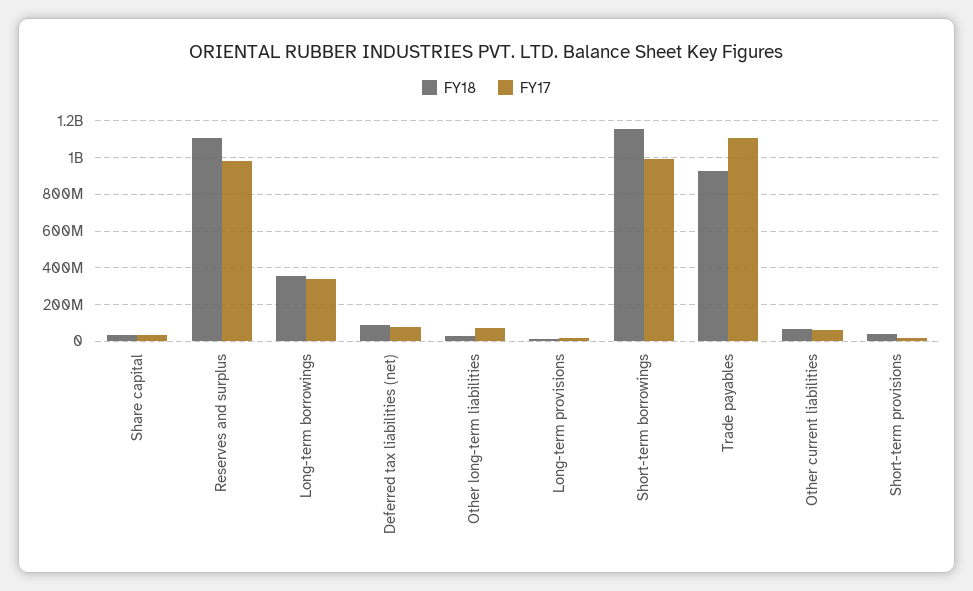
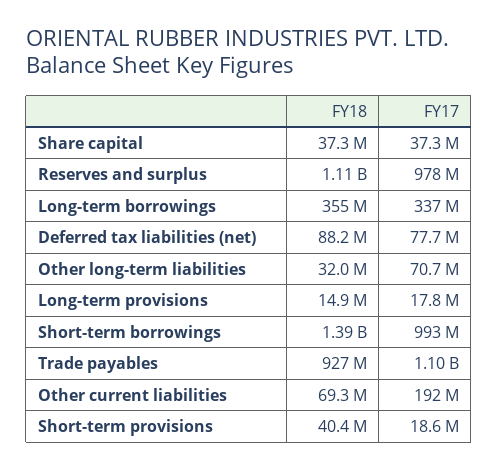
FY18, Short-term borrowings: 1150000000 -> 1390000000
FY17, Other current liabilities: 50000000 -> 192000000

